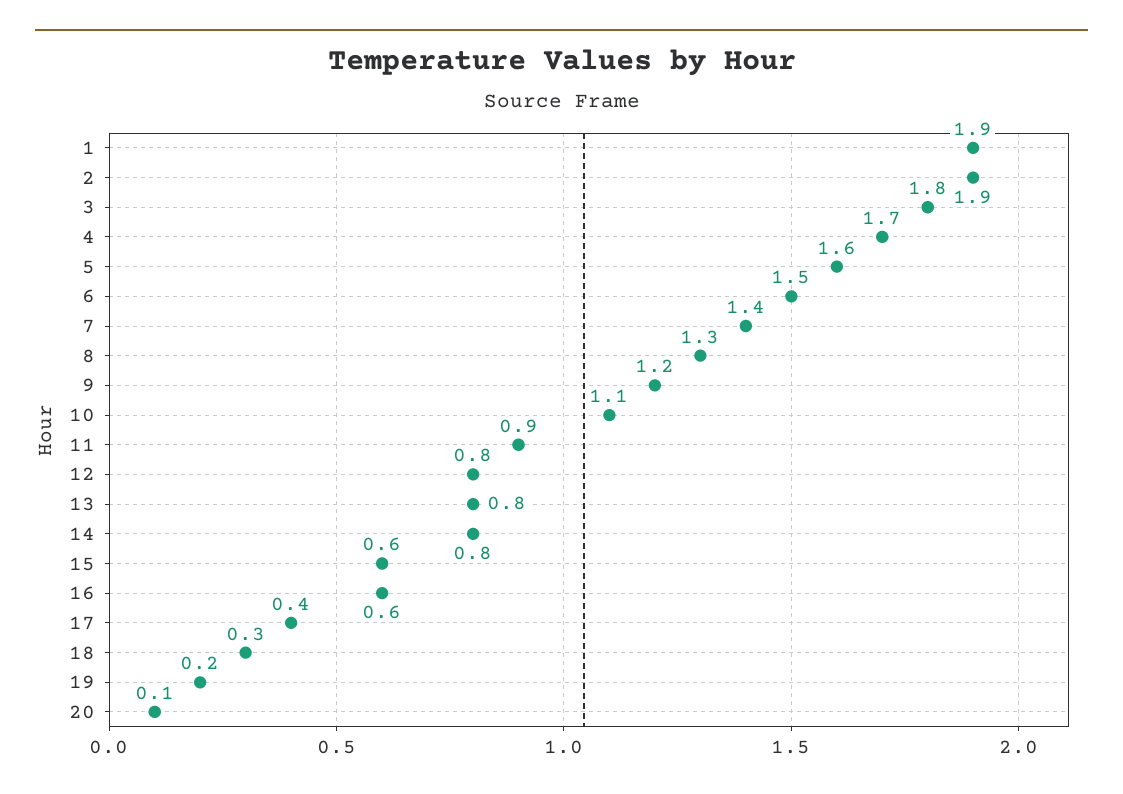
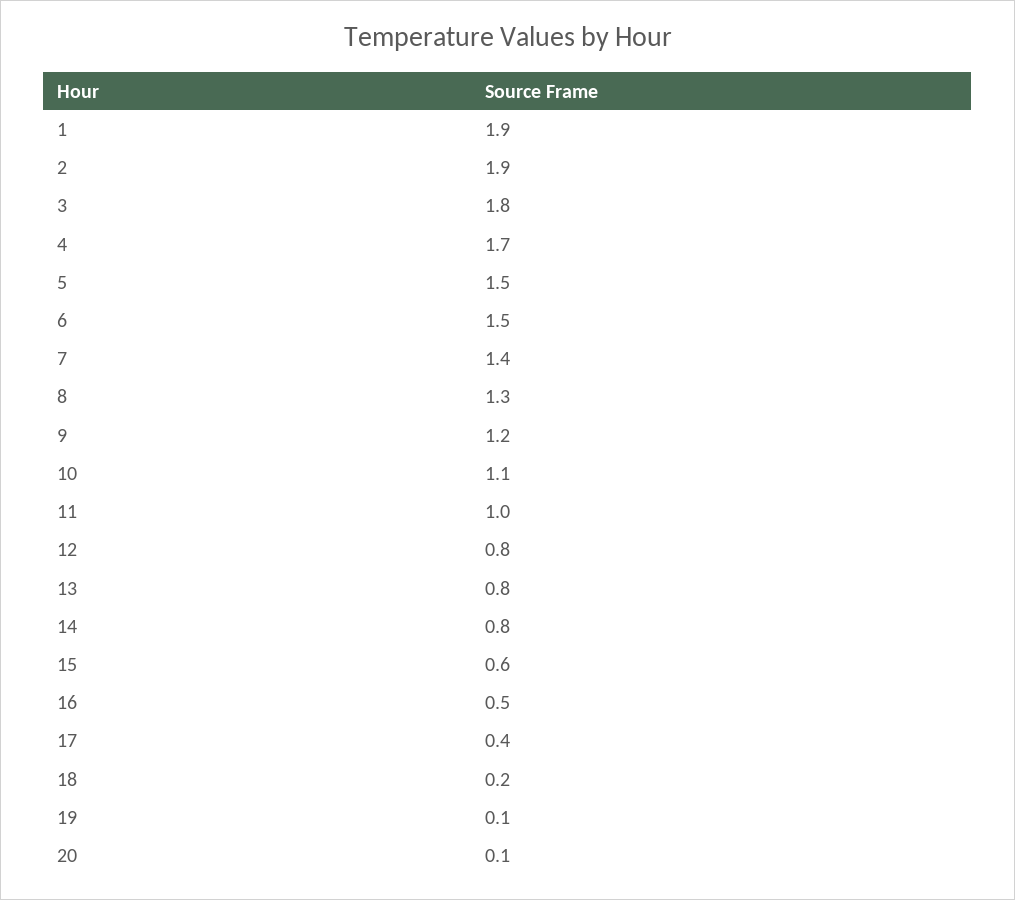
5: 1.6 -> 1.5
11: 0.9 -> 1
16: 0.6 -> 0.5
18: 0.3 -> 0.2
19: 0.2 -> 0.1

